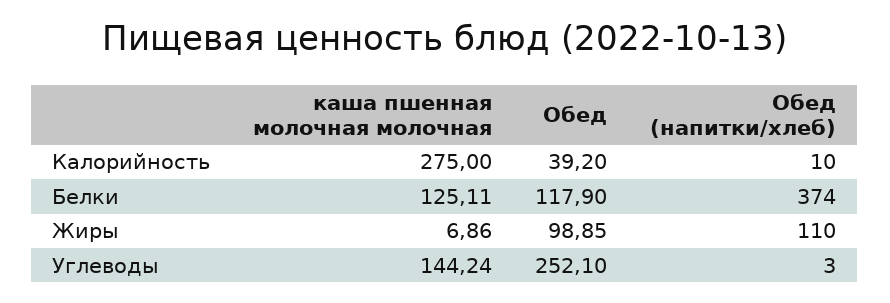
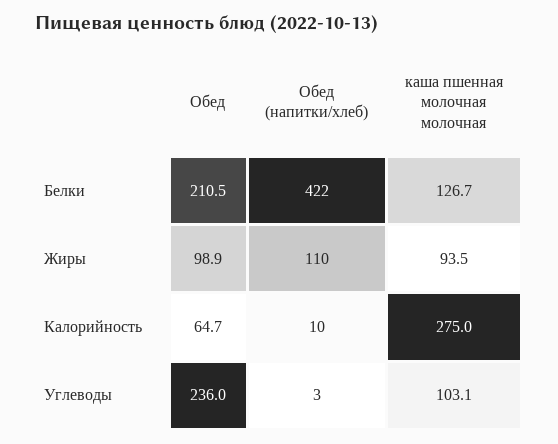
Обед, Калорийность: 39.2 -> 64.7
каша пшенная молочная молочная, Белки: 125.11 -> 126.7
Обед, Белки: 117.9 -> 210.5
Обед (напитки/хлеб), Белки: 374 -> 422
каша пшенная молочная молочная, Жиры: 6.86 -> 93.5
каша пшенная молочная молочная, Углеводы: 144.24 -> 103.1
Обед, Углеводы: 252.1 -> 236

